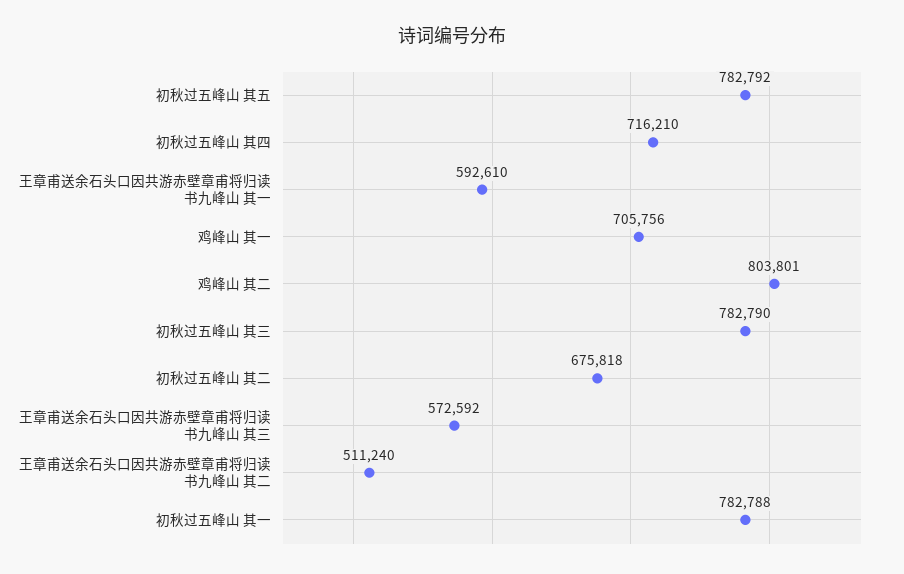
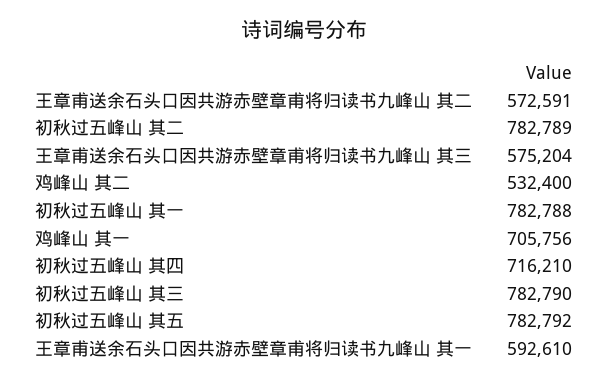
鸡峰山 其二: 803801 -> 532400
初秋过五峰山 其二: 675818 -> 782789
王章甫送余石头口因共游赤壁章甫将归读书九峰山 其三: 572592 -> 575204
王章甫送余石头口因共游赤壁章甫将归读书九峰山 其二: 511240 -> 572591

